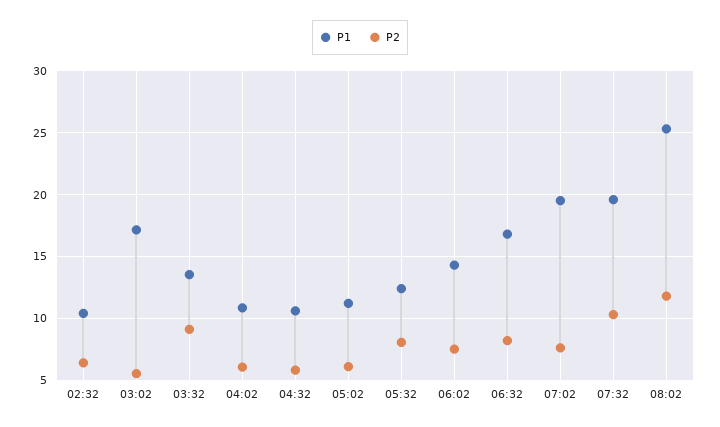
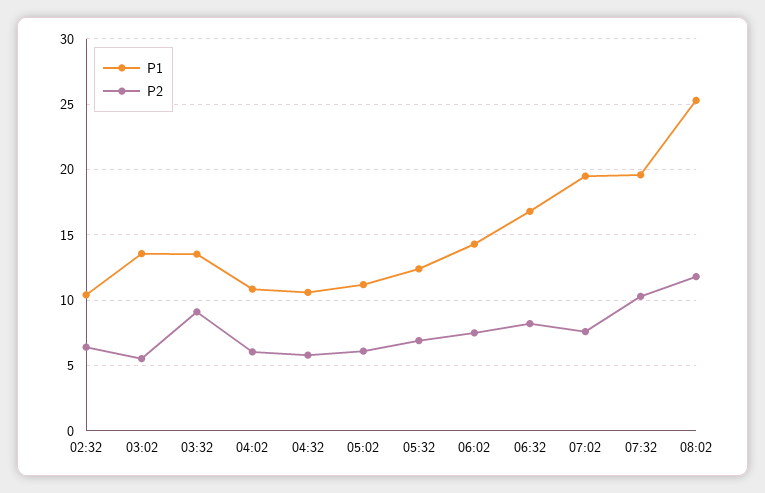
P1, 03:02: 17 -> 13.5
P2, 05:32: 8 -> 7

